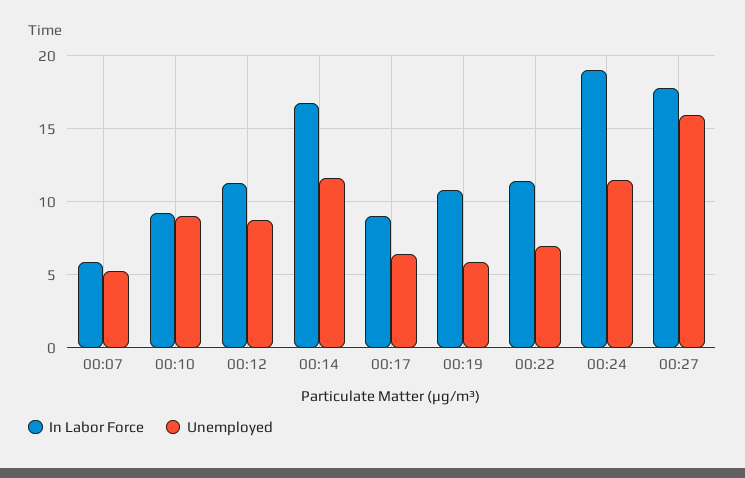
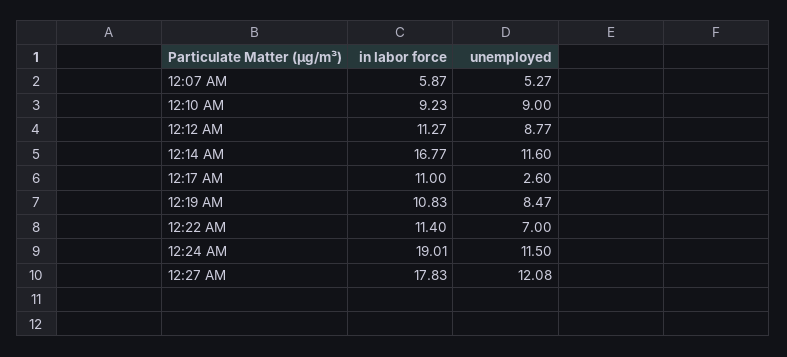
In Labor Force, 00:17: 9 -> 11
Unemployed, 00:17: 6.5 -> 2.6
Unemployed, 00:19: 6 -> 8.47
Unemployed, 00:27: 16 -> 12.08

